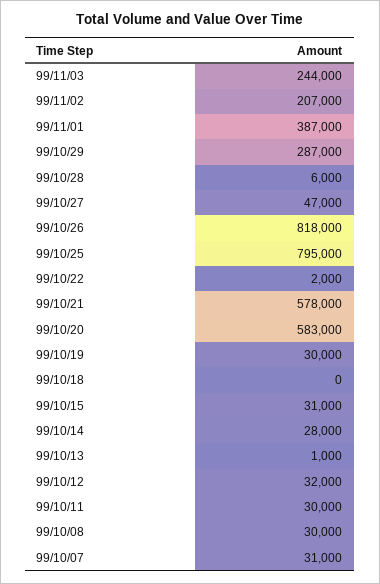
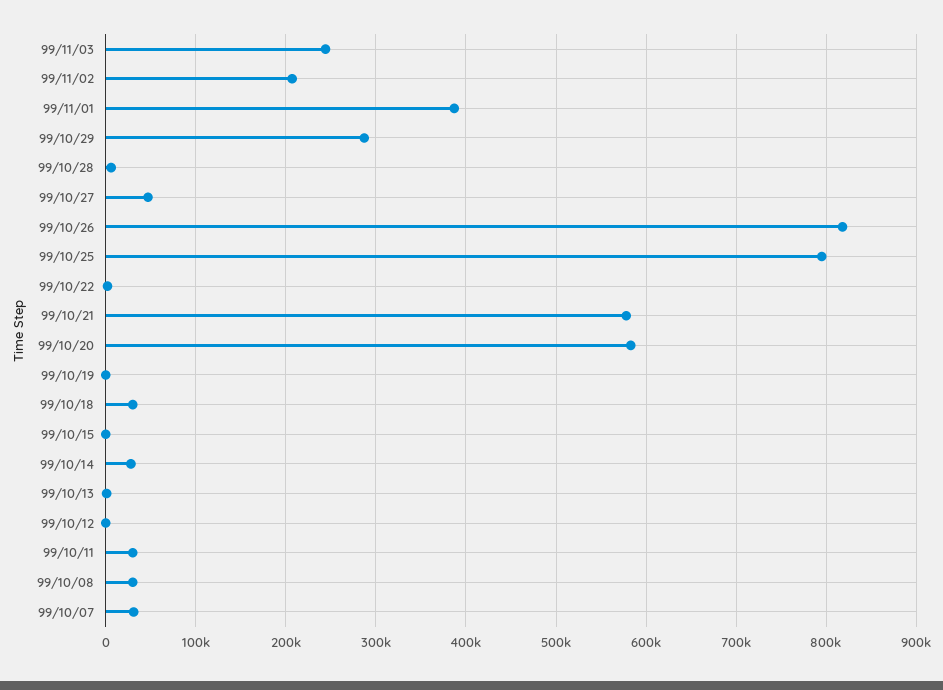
99/10/19: 30000 -> 0
99/10/18: 0 -> 30000
99/10/15: 31000 -> 0
99/10/12: 32000 -> 0

